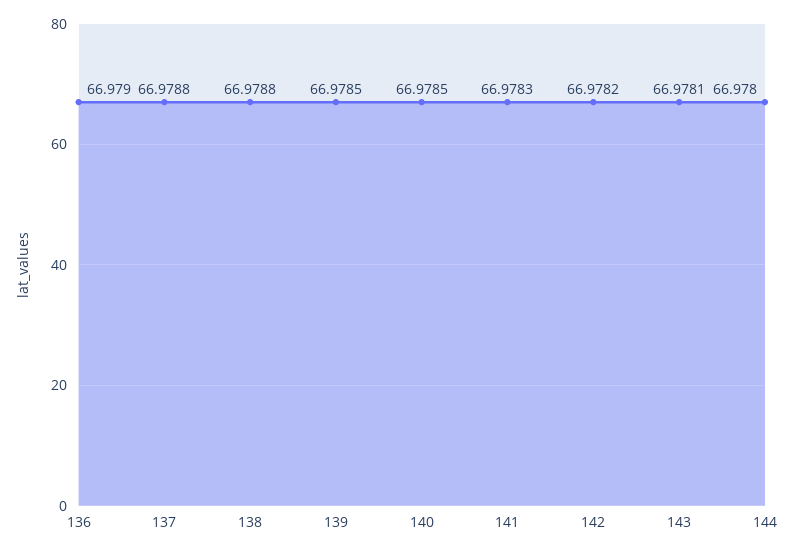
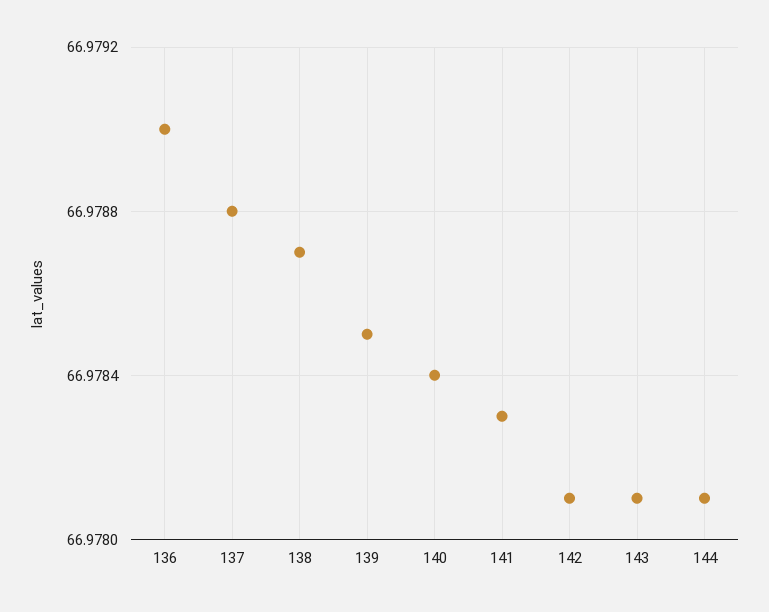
138: 66.9788 -> 66.9787
140: 66.9785 -> 66.9784
142: 66.9782 -> 66.9781
144: 66.978 -> 66.9781

